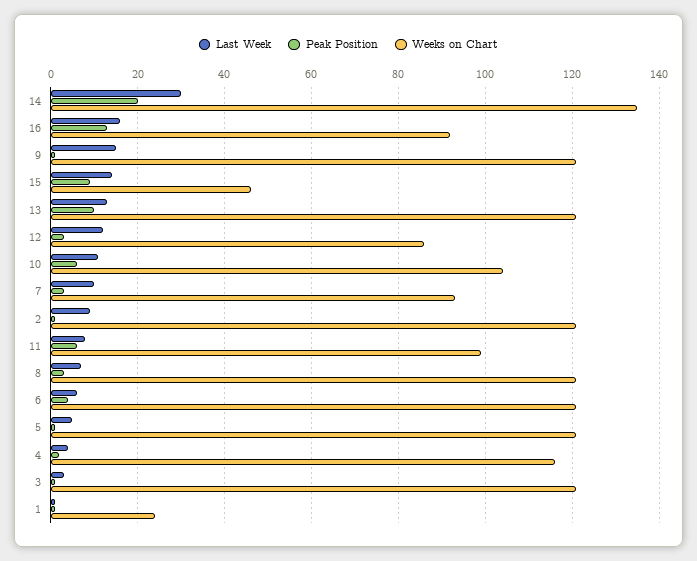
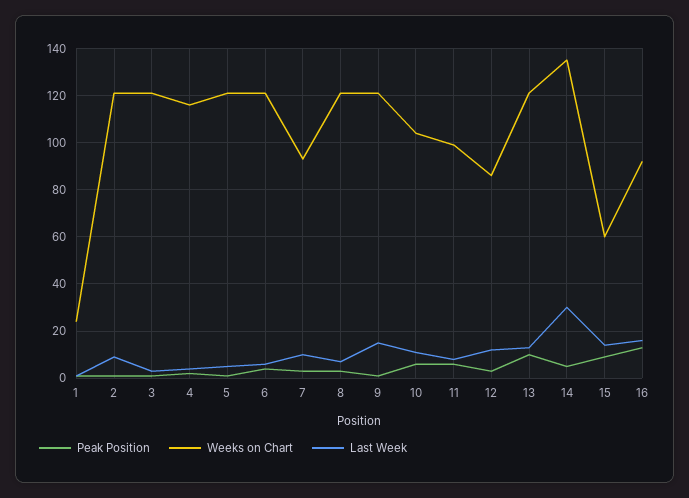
Peak Position, 14: 20 -> 5
Weeks on Chart, 15: 45 -> 60

